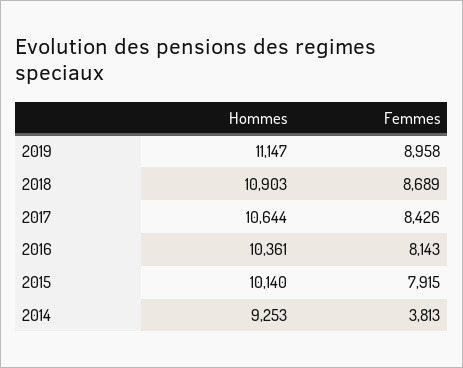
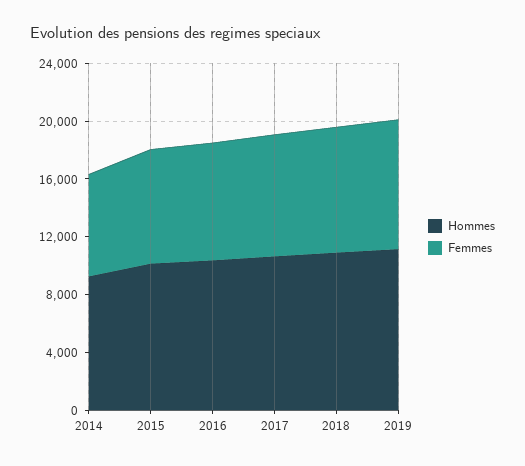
Femmes, 2014: 3813 -> 7000

